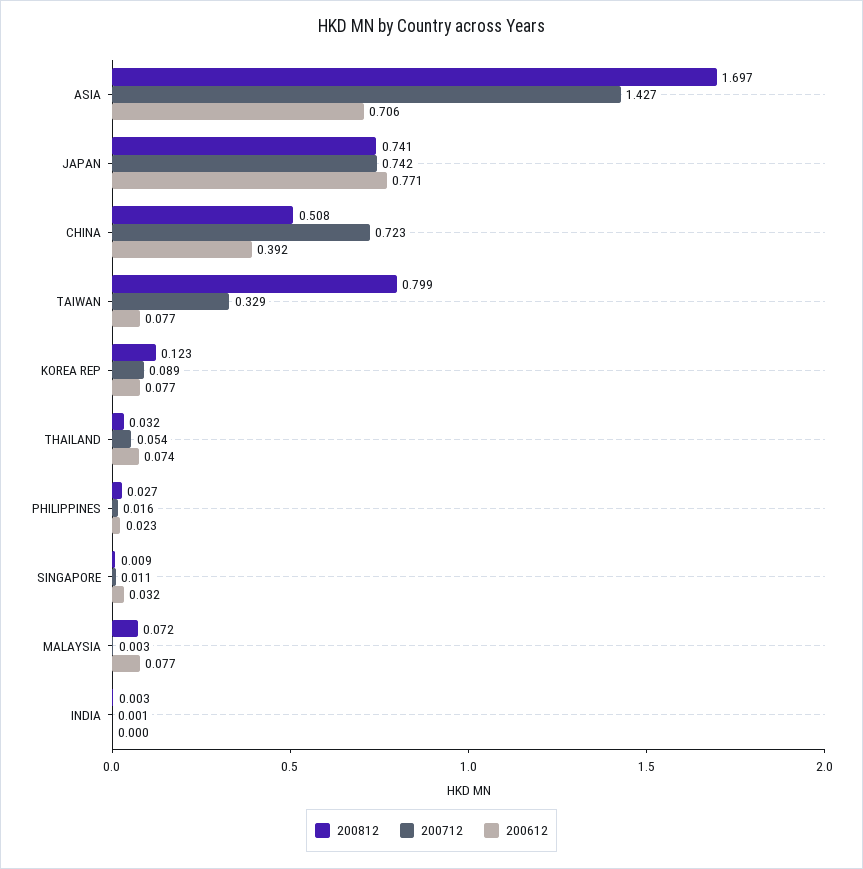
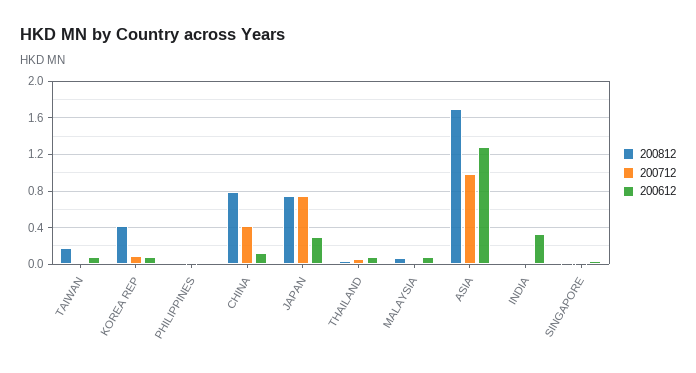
200712, ASIA: 1.427 -> 1
200612, ASIA: 0.706 -> 1.3
200612, JAPAN: 0.771 -> 0.3
200812, CHINA: 0.508 -> 0.8
200712, CHINA: 0.723 -> 0.4
200612, CHINA: 0.392 -> 0.1
200812, TAIWAN: 0.799 -> 0.2
200712, TAIWAN: 0.329 -> 0
200812, KOREA REP: 0.123 -> 0.4
200612, INDIA: 0 -> 0.3

